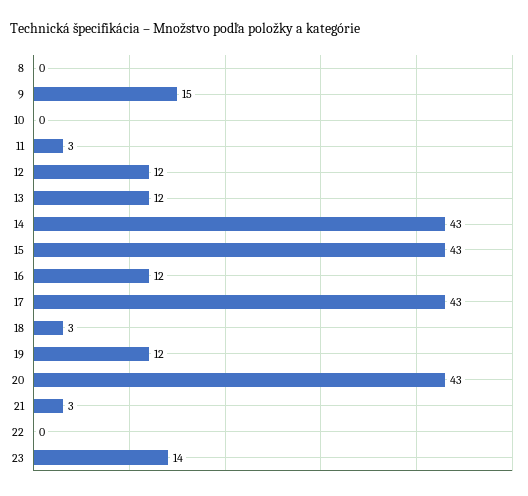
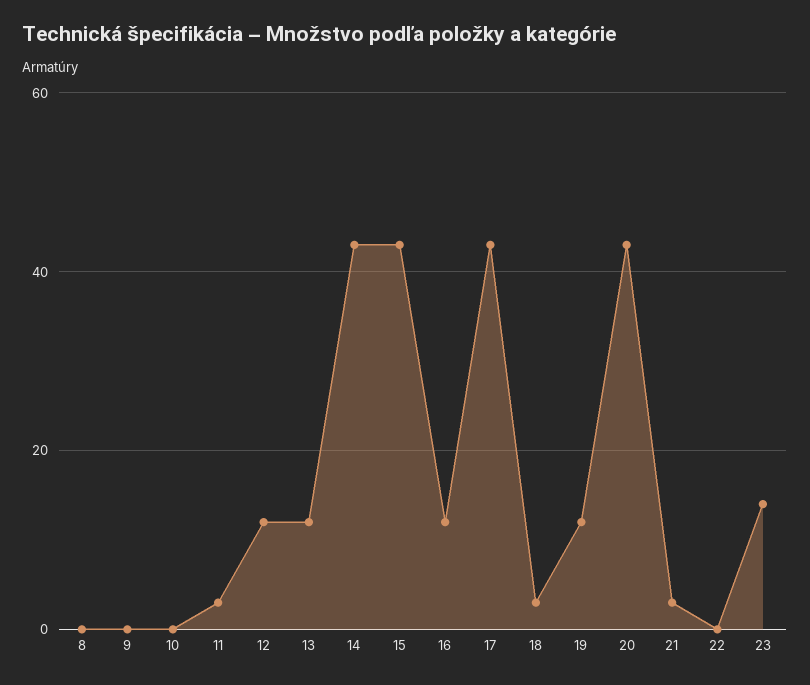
9: 15 -> 0

